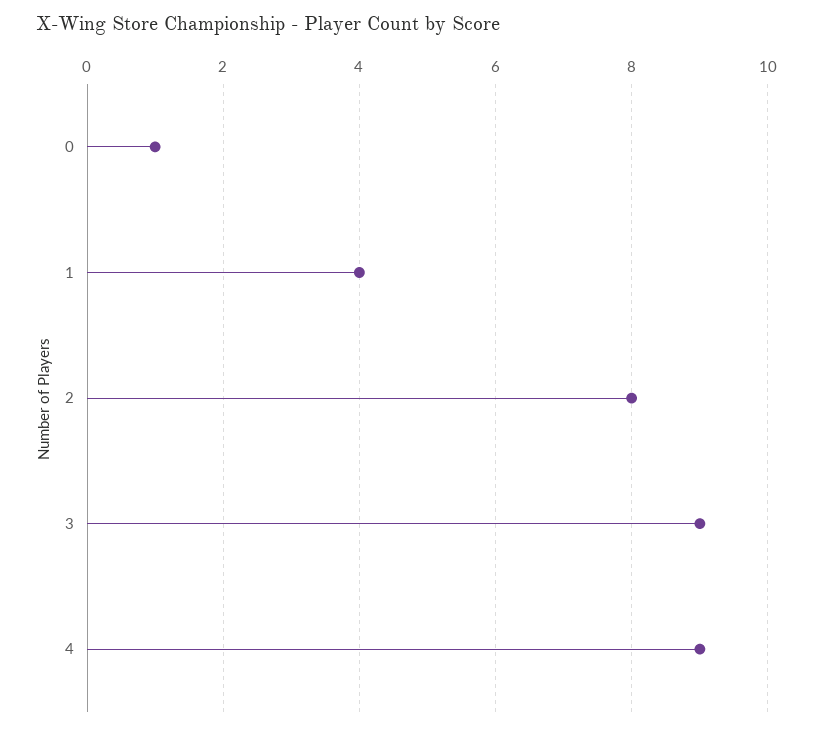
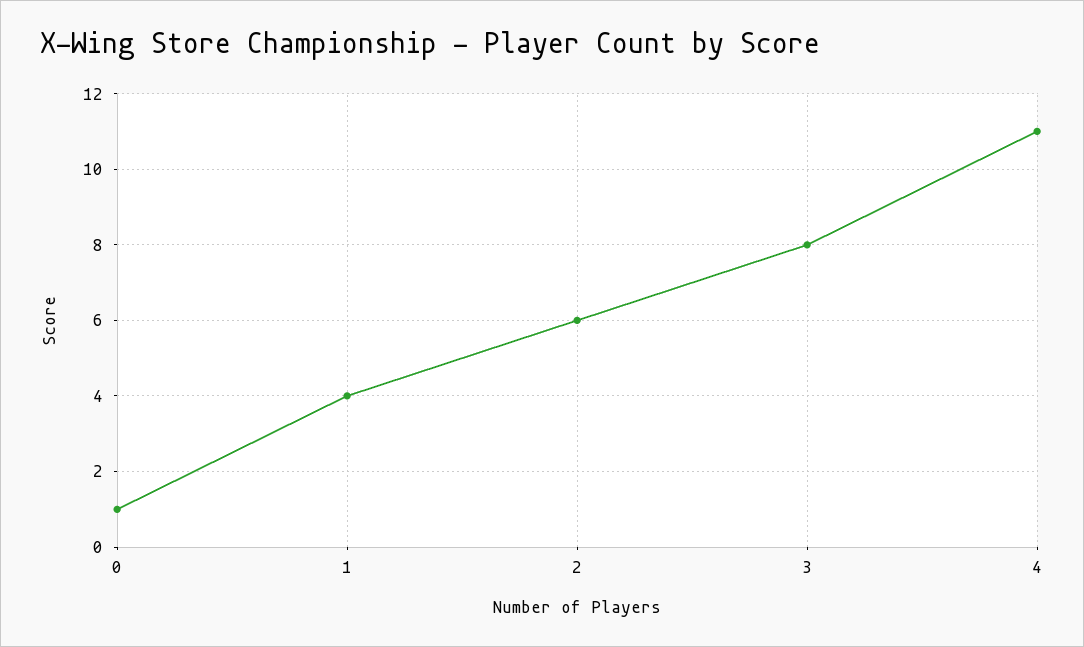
2: 8 -> 6
3: 9 -> 8
4: 9 -> 11

